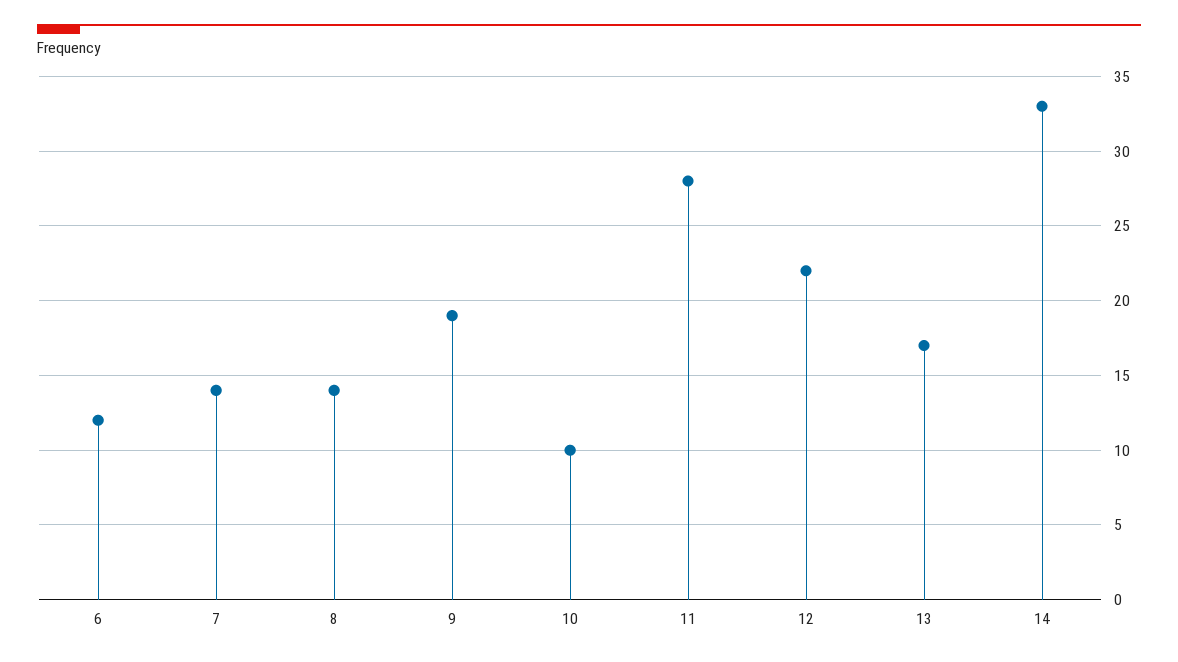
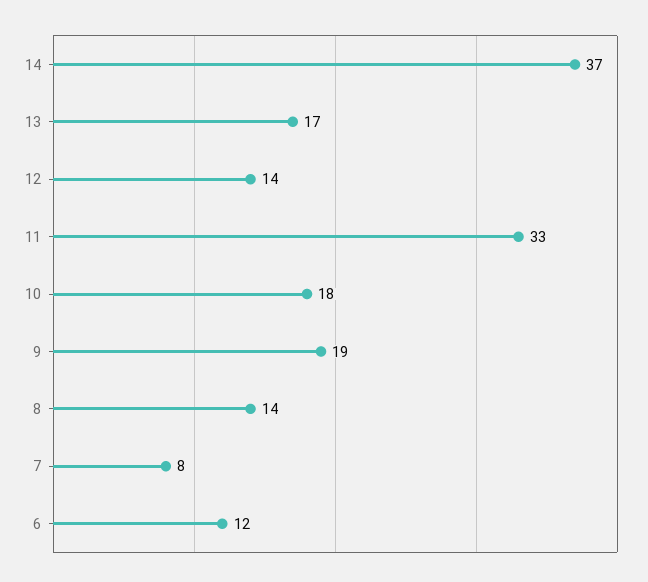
7: 14 -> 8
10: 10 -> 18
11: 28 -> 33
12: 22 -> 14
14: 33 -> 37

